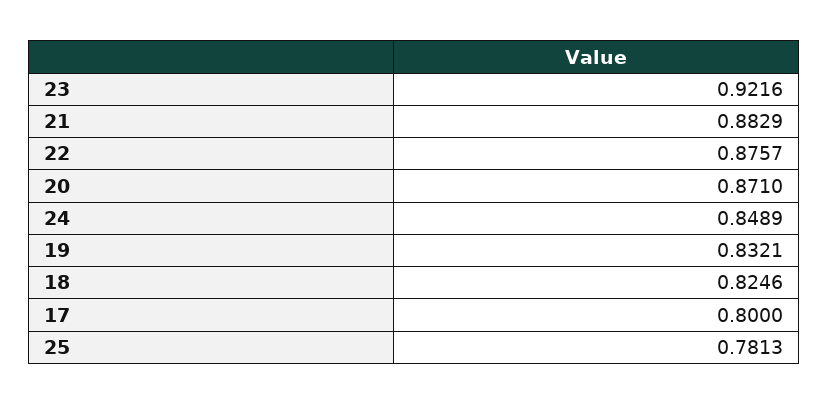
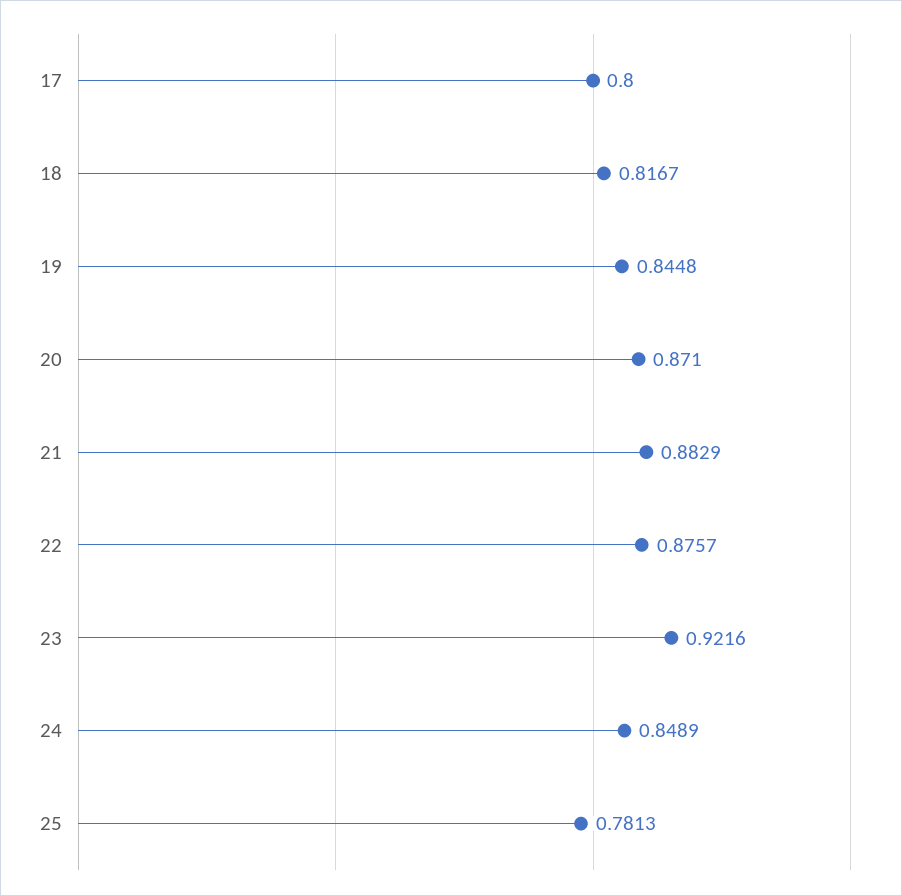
19: 0.8321 -> 0.8448
18: 0.8246 -> 0.8167

